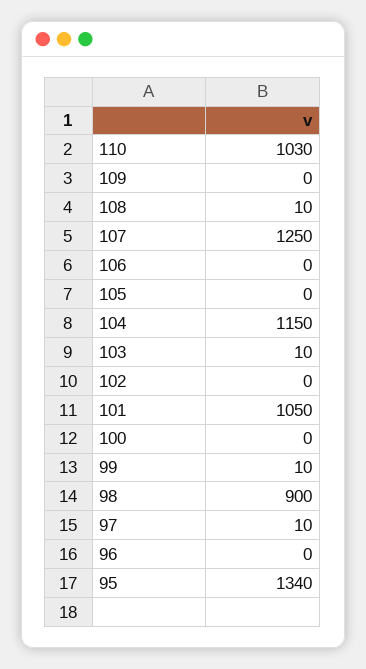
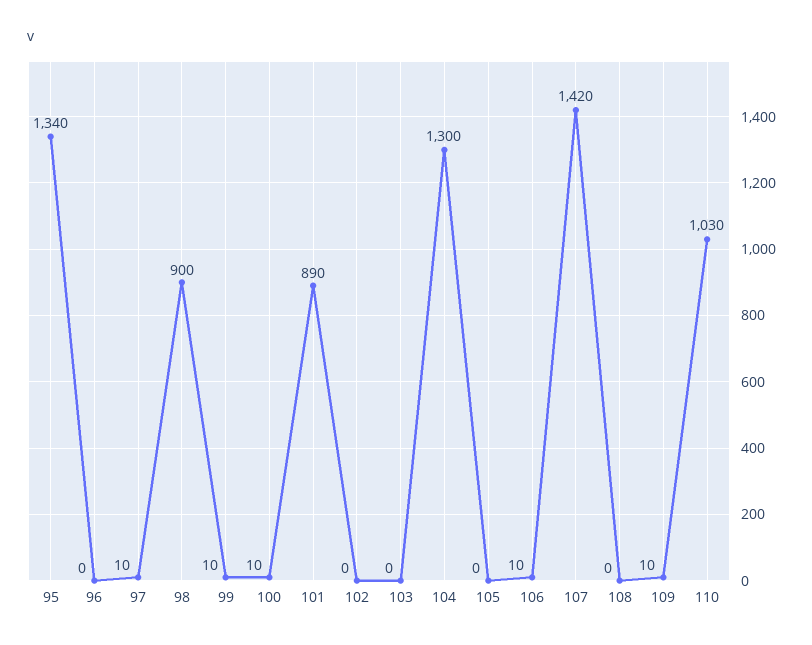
109: 0 -> 10
108: 10 -> 0
107: 1250 -> 1420
106: 0 -> 10
104: 1150 -> 1300
103: 10 -> 0
101: 1050 -> 890
100: 0 -> 10

